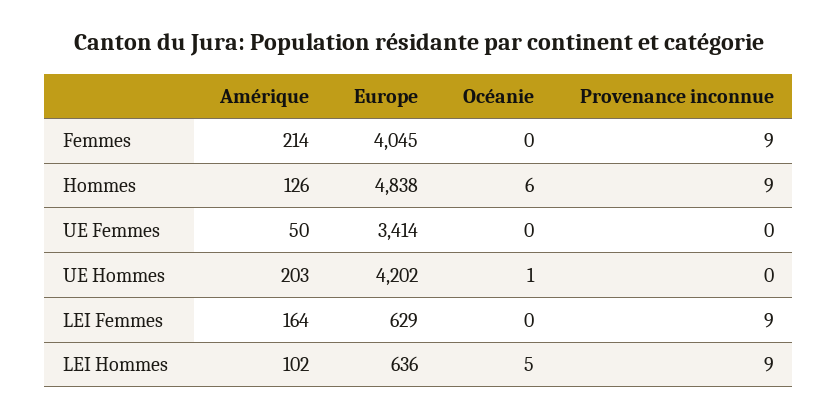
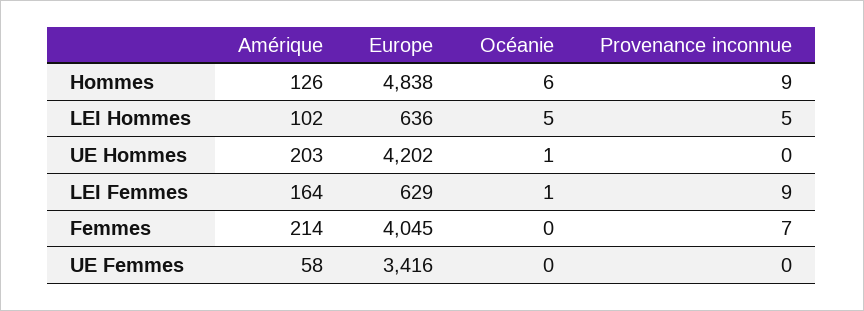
Provenance inconnue, Femmes: 9 -> 7
Amérique, UE Femmes: 50 -> 58
Europe, UE Femmes: 3414 -> 3416
Océanie, LEI Femmes: 0 -> 1
Provenance inconnue, LEI Hommes: 9 -> 5

